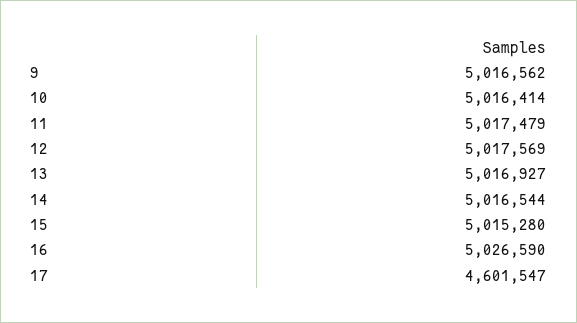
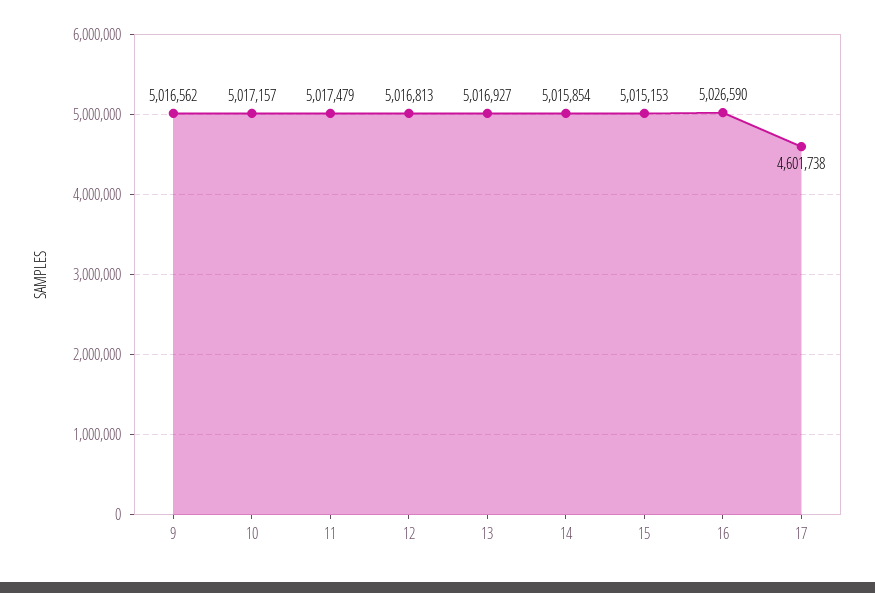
10: 5016414 -> 5017157
12: 5017569 -> 5016813
14: 5016544 -> 5015854
15: 5015280 -> 5015153
17: 4601547 -> 4601738

